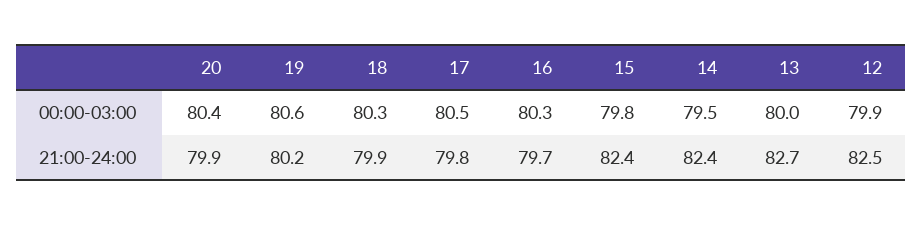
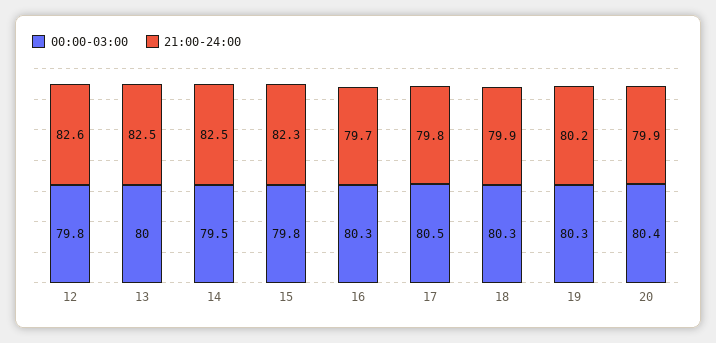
00:00-03:00, 19: 80.6 -> 80.3
00:00-03:00, 12: 79.9 -> 79.8
21:00-24:00, 15: 82.4 -> 82.3
21:00-24:00, 14: 82.4 -> 82.5
21:00-24:00, 13: 82.7 -> 82.5
21:00-24:00, 12: 82.5 -> 82.6

